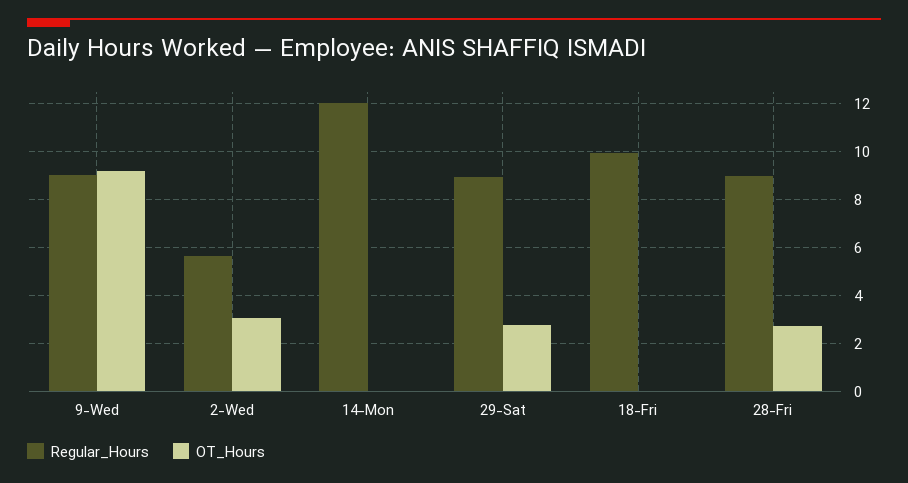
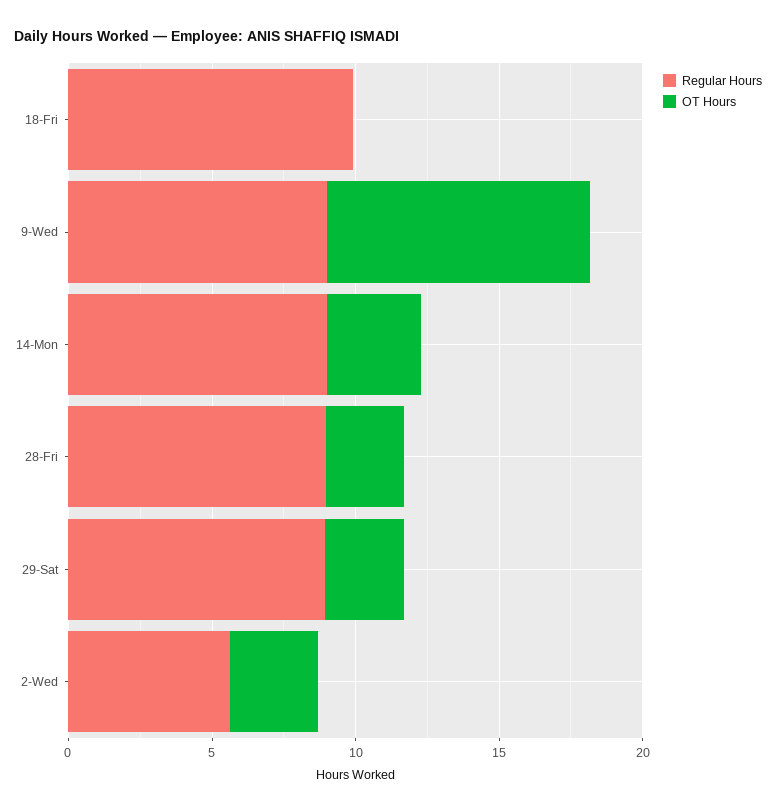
Regular_Hours, 14-Mon: 12 -> 9
OT_Hours, 14-Mon: 0 -> 3

